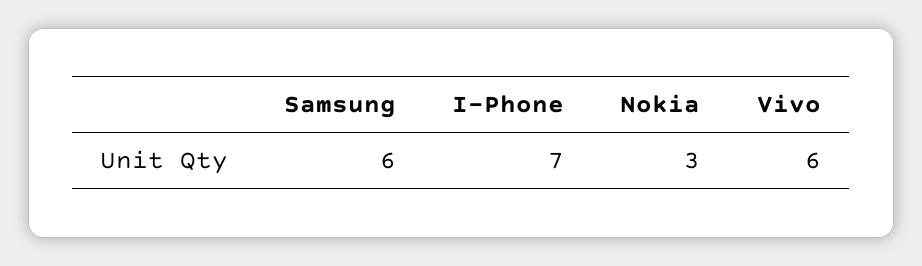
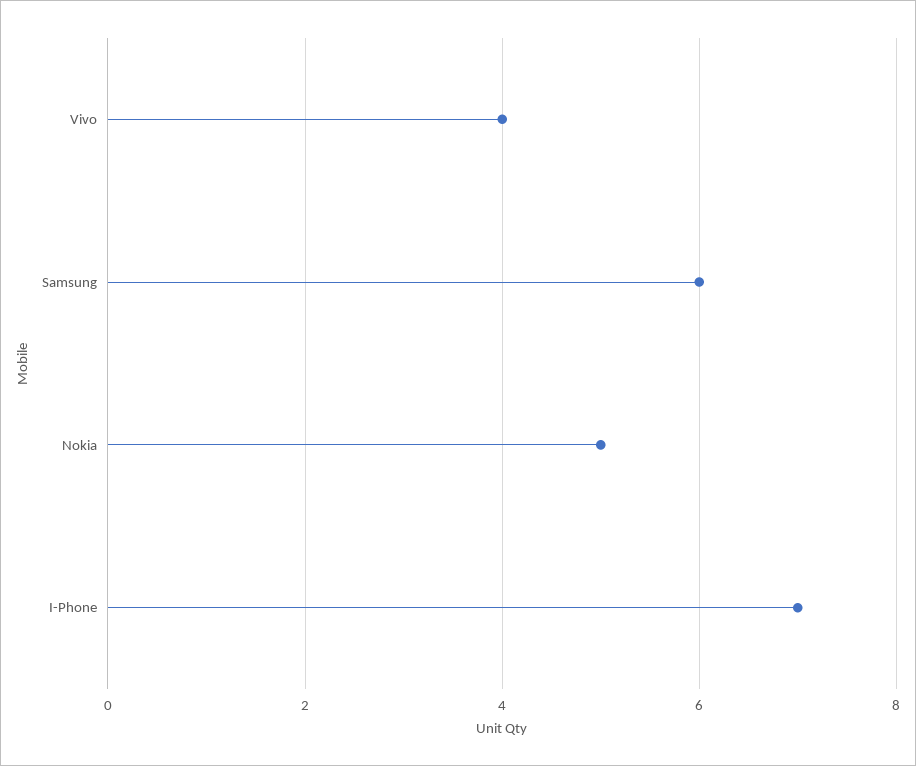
Nokia: 3 -> 5
Vivo: 6 -> 4

